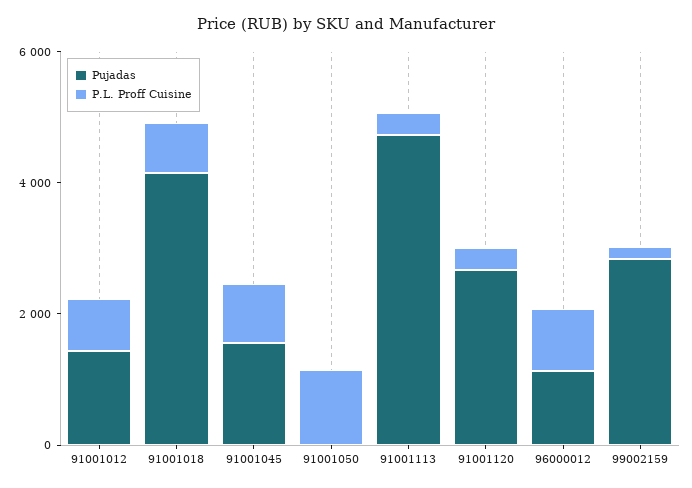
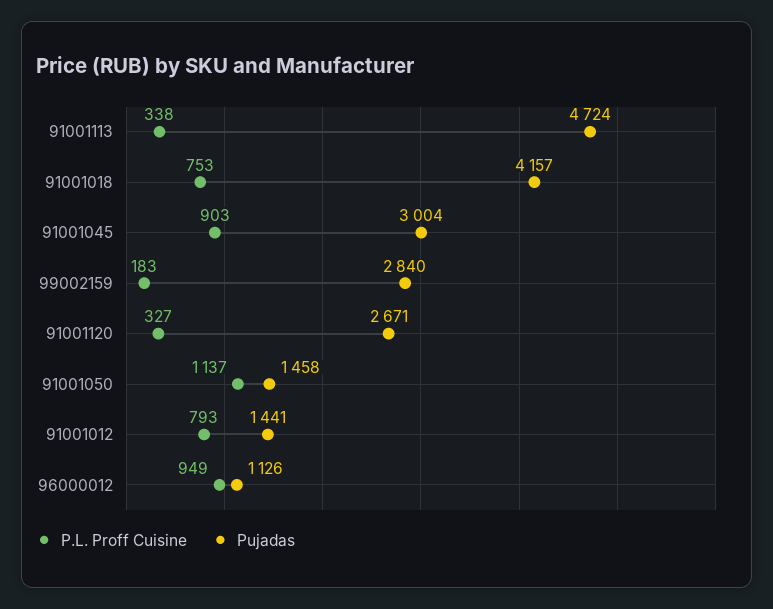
Pujadas, 91001045: 1500 -> 3004
Pujadas, 91001050: 0 -> 1458

